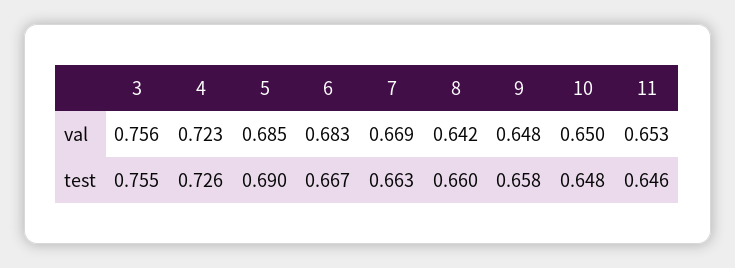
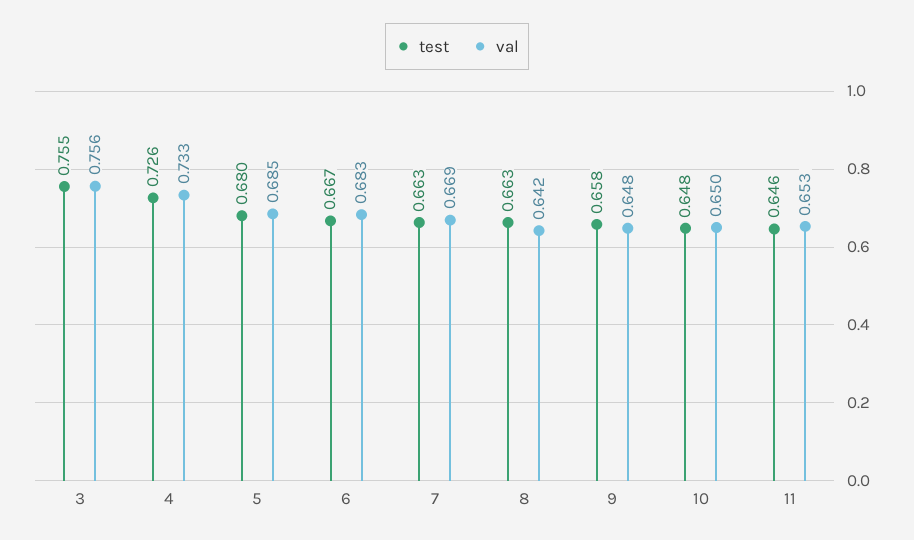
val, 4: 0.723 -> 0.733
test, 5: 0.69 -> 0.68
test, 8: 0.66 -> 0.663

